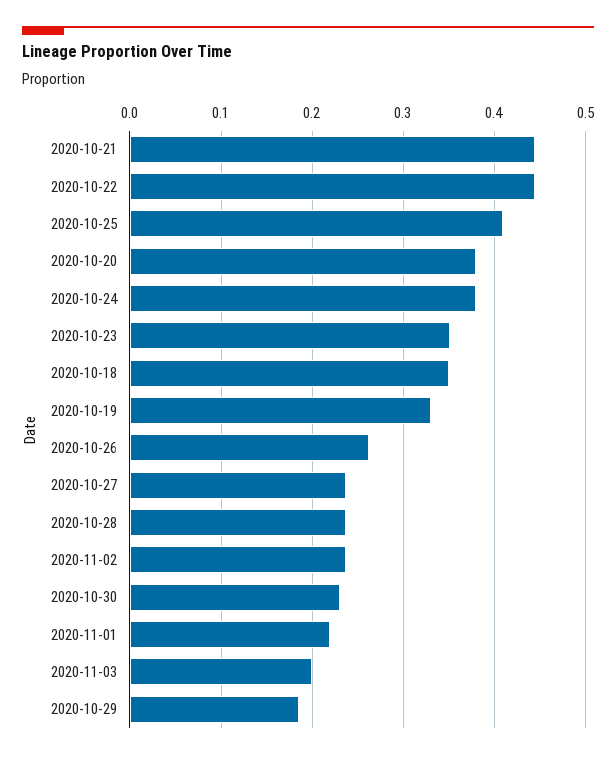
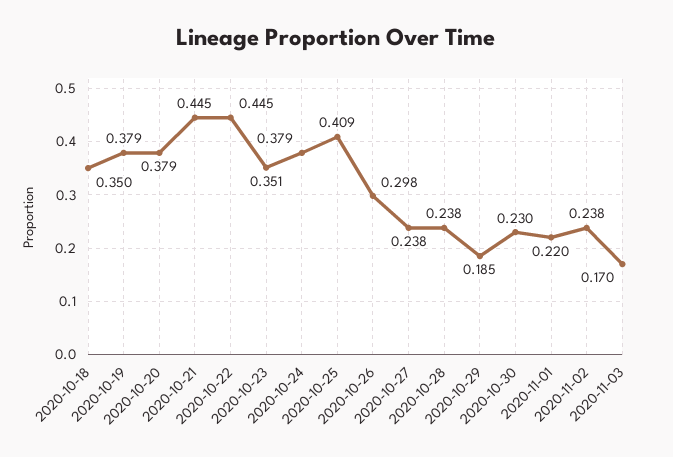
2020-10-19: 0.33 -> 0.379
2020-10-26: 0.26 -> 0.298
2020-11-03: 0.2 -> 0.17

